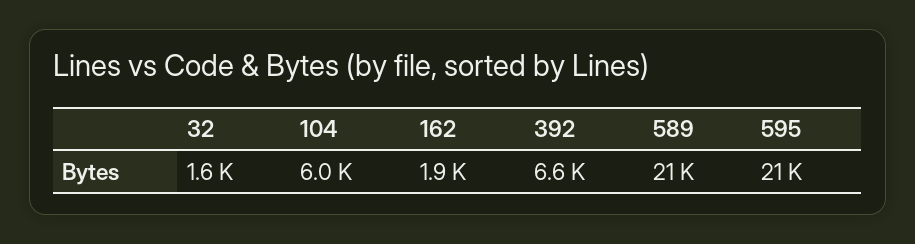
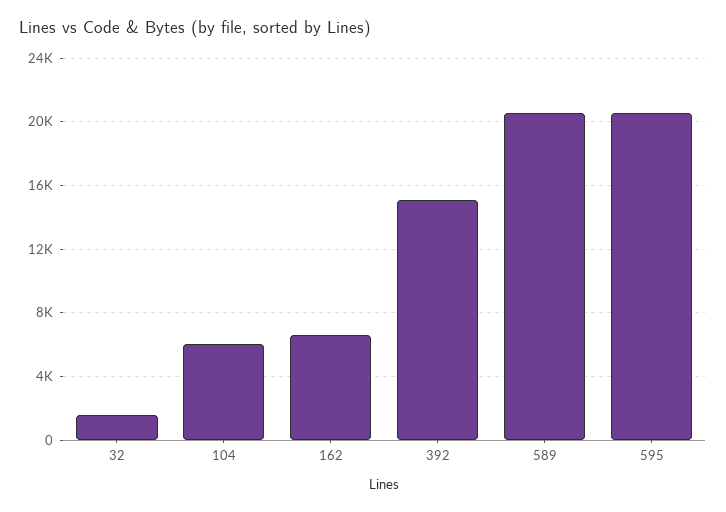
162: 1900 -> 6500
392: 6600 -> 15000

